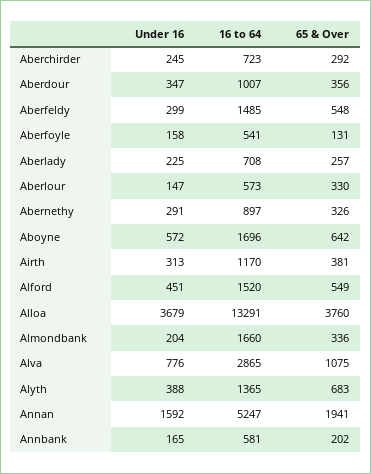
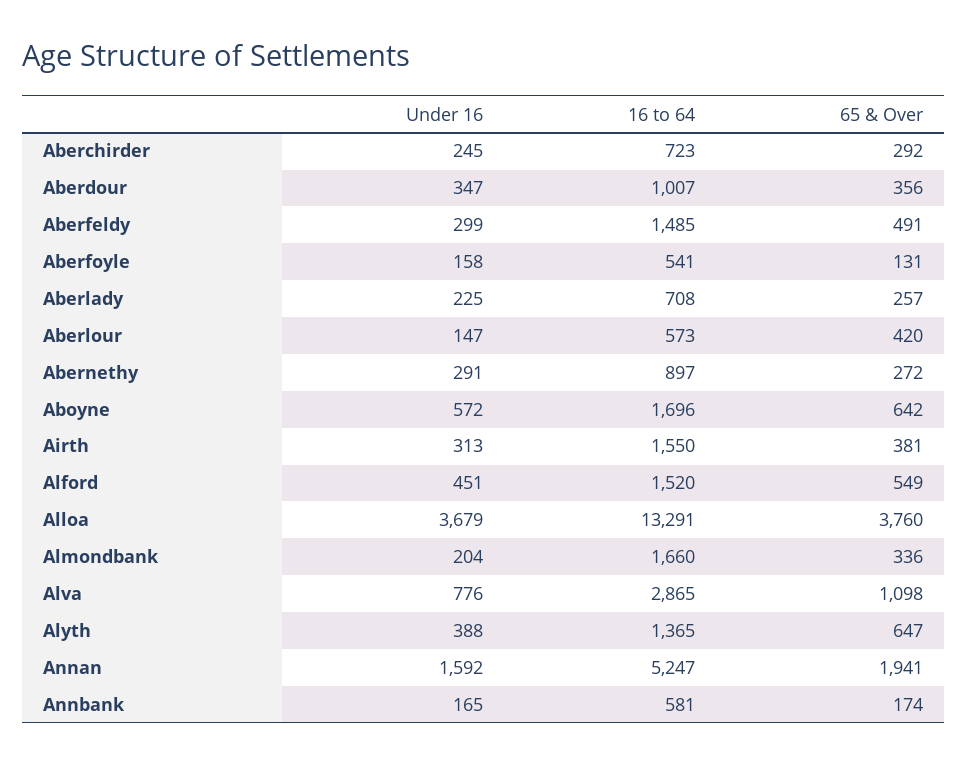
65 & Over, Aberfeldy: 548 -> 491
65 & Over, Aberlour: 330 -> 420
65 & Over, Abernethy: 326 -> 272
16 to 64, Airth: 1170 -> 1550
65 & Over, Alva: 1075 -> 1098
65 & Over, Alyth: 683 -> 647
65 & Over, Annbank: 202 -> 174

